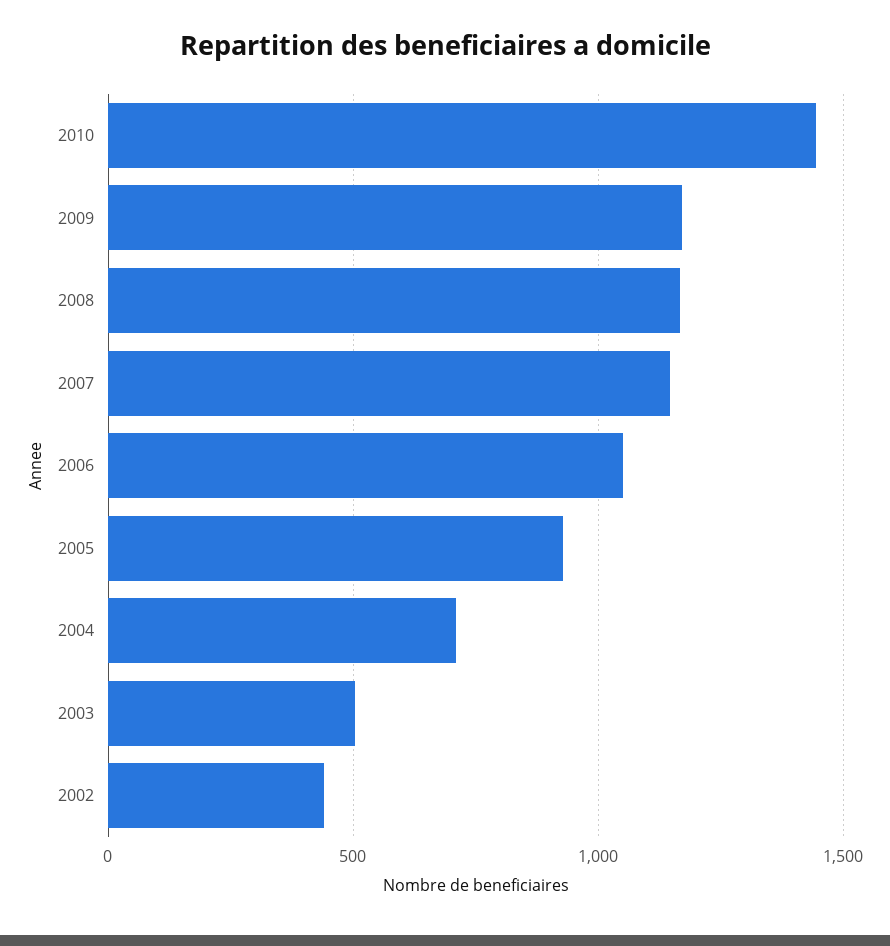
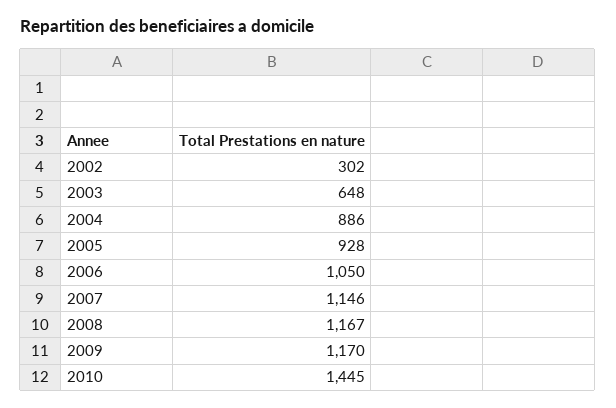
2004: 700 -> 886
2003: 500 -> 648
2002: 450 -> 302

